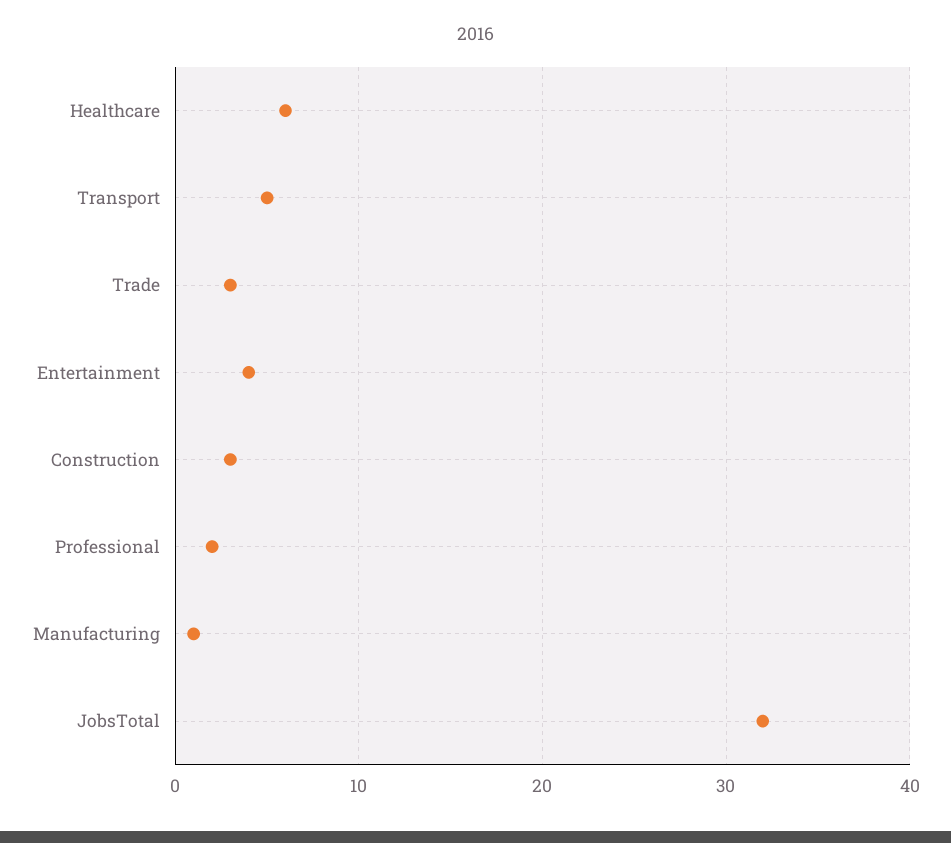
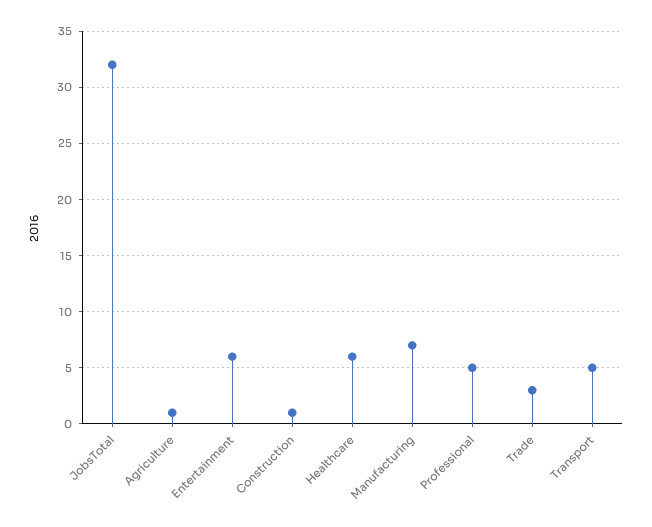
Entertainment: 4 -> 6
Construction: 3 -> 1
Professional: 2 -> 5
Manufacturing: 1 -> 7
Agriculture: none -> 1

